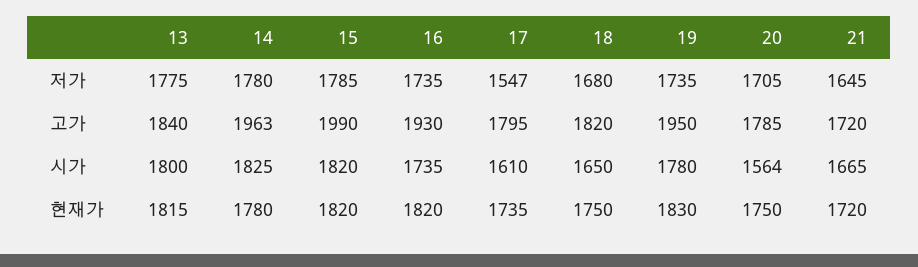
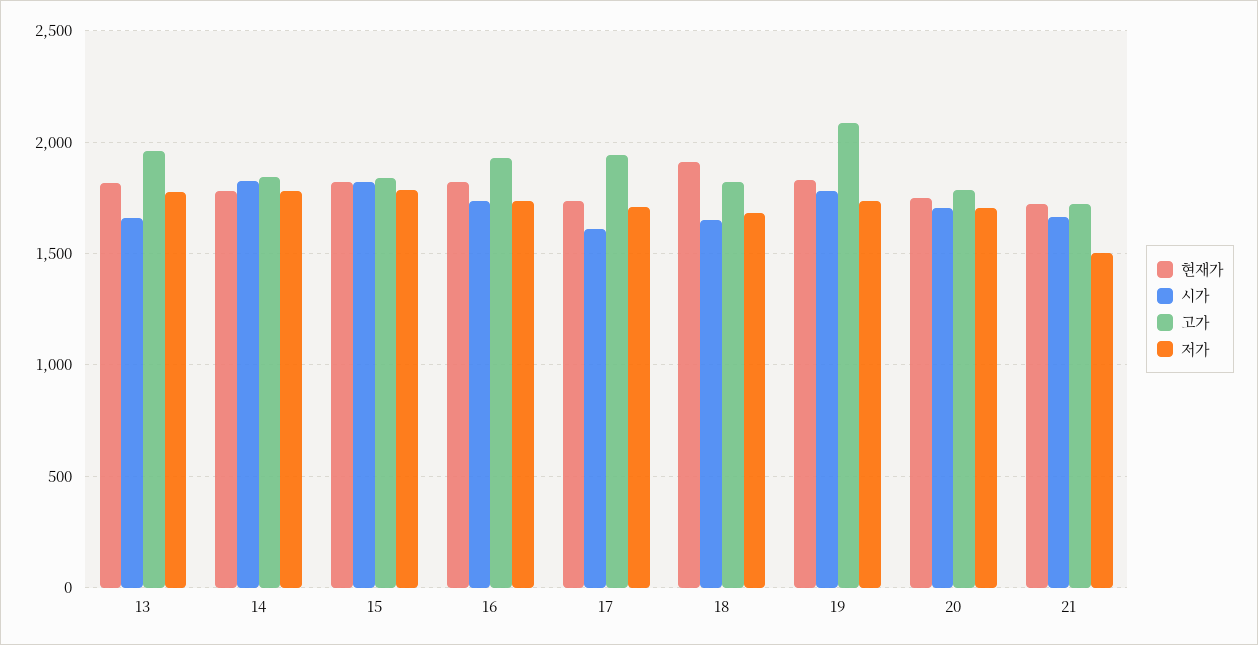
저가, 17: 1547 -> 1700
저가, 21: 1645 -> 1500
고가, 13: 1840 -> 1950
고가, 14: 1963 -> 1850
고가, 15: 1990 -> 1850
고가, 17: 1795 -> 1950
고가, 19: 1950 -> 2100
시가, 13: 1800 -> 1650
시가, 20: 1564 -> 1700
현재가, 18: 1750 -> 1900

